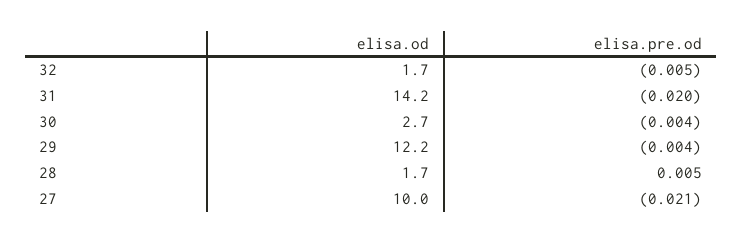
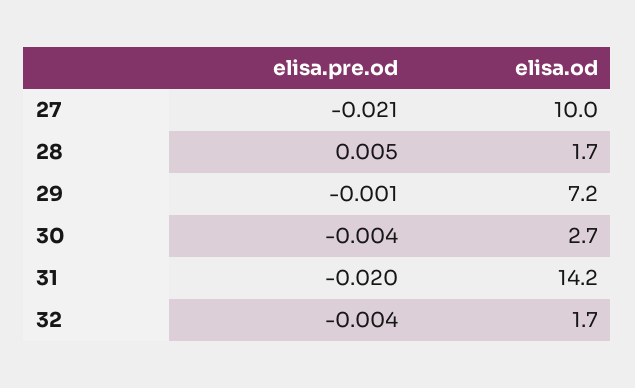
elisa.pre.od, 32: -0.005 -> -0.004
elisa.od, 29: 12.2 -> 7.2
elisa.pre.od, 29: -0.004 -> -0.001

